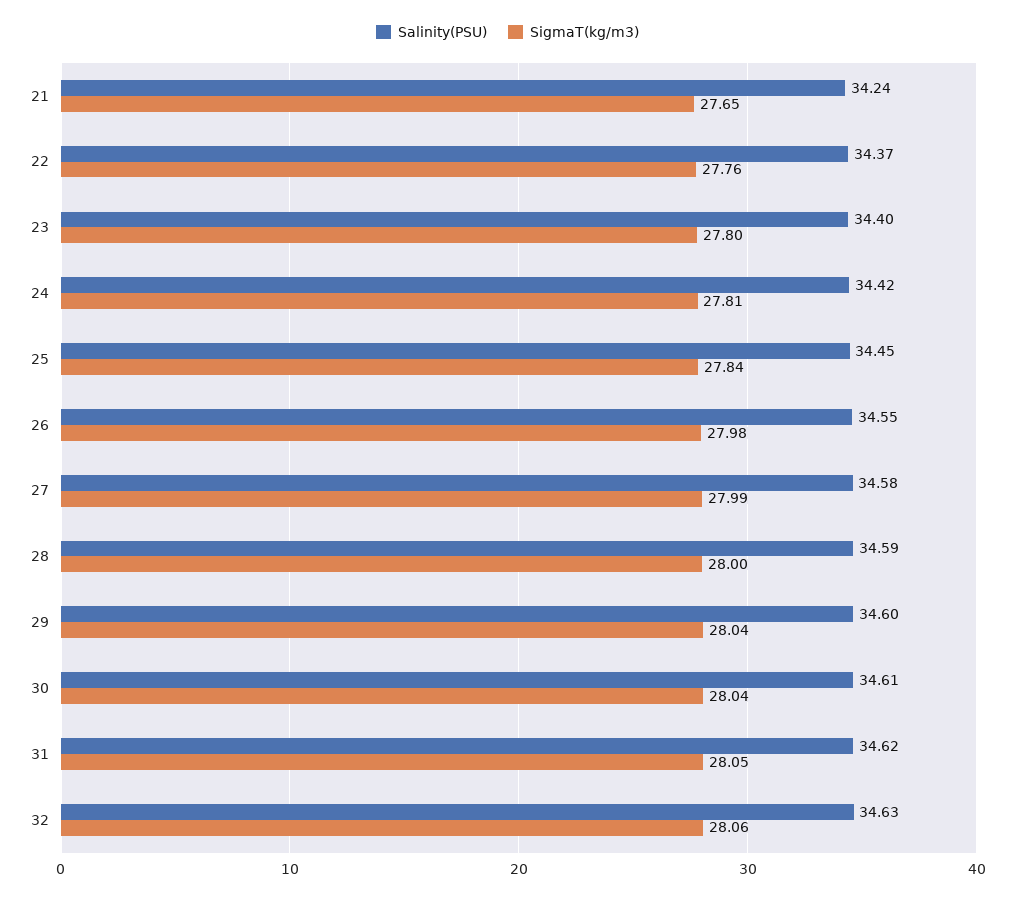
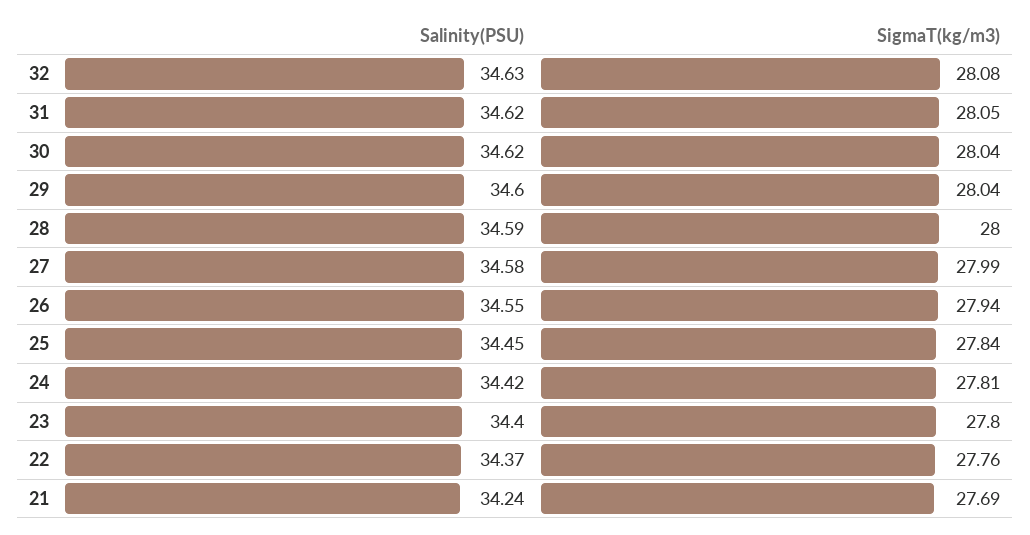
SigmaT(kg/m3), 21: 27.65 -> 27.69
SigmaT(kg/m3), 26: 27.98 -> 27.94
Salinity(PSU), 30: 34.61 -> 34.62
SigmaT(kg/m3), 32: 28.06 -> 28.08

